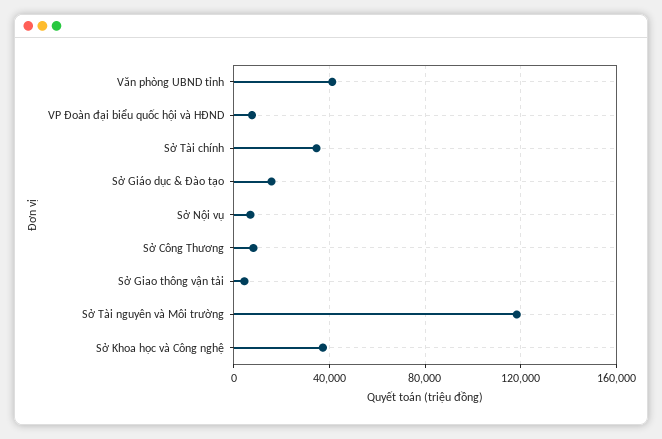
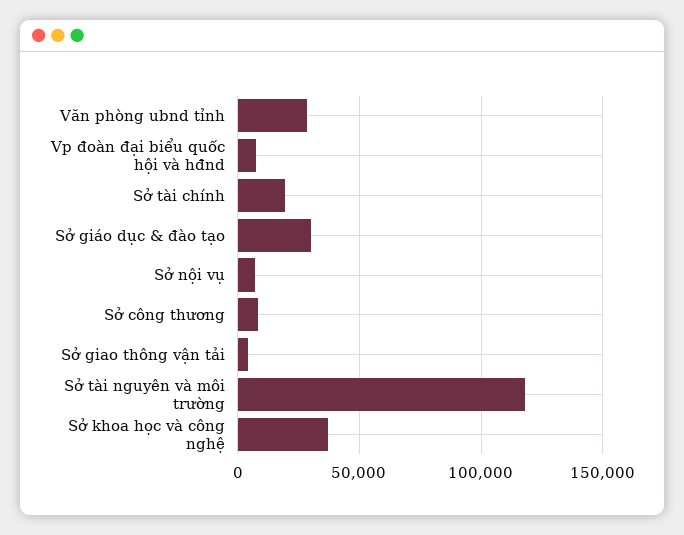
Văn phòng UBND tỉnh: 40000 -> 30000
Sở Tài chính: 35000 -> 20000
Sở Giáo dục & Đào tạo: 15000 -> 30000

